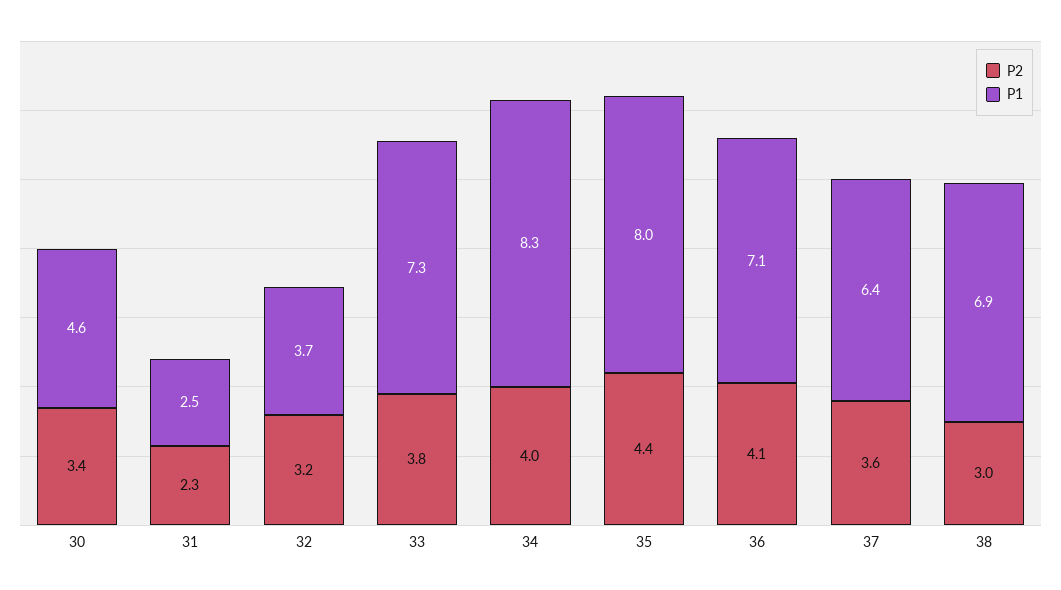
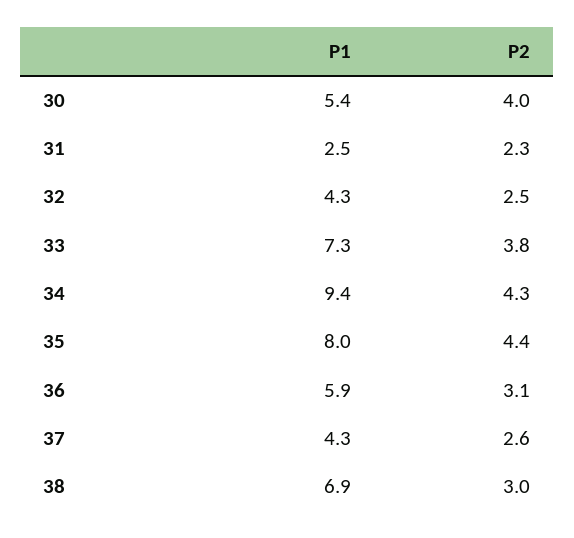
P2, 30: 3.4 -> 4
P1, 30: 4.6 -> 5.4
P2, 32: 3.2 -> 2.5
P1, 32: 3.7 -> 4.3
P2, 34: 4 -> 4.3
P1, 34: 8.3 -> 9.4
P2, 36: 4.1 -> 3.1
P1, 36: 7.1 -> 5.9
P2, 37: 3.6 -> 2.6
P1, 37: 6.4 -> 4.3

